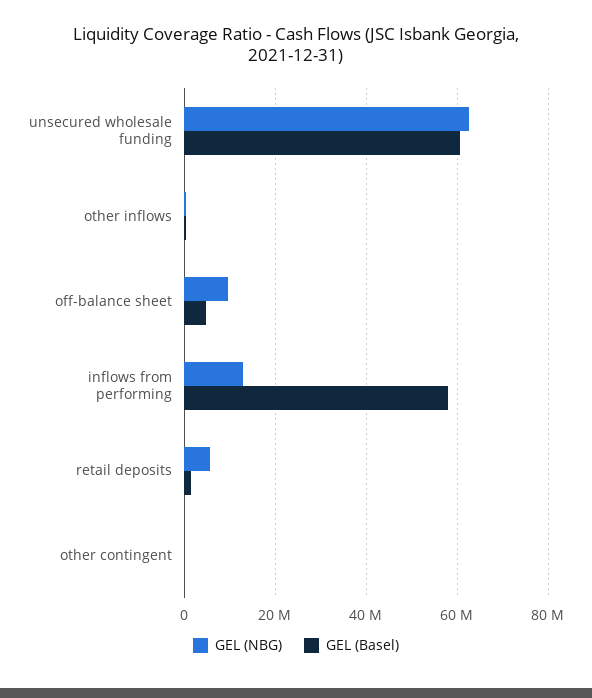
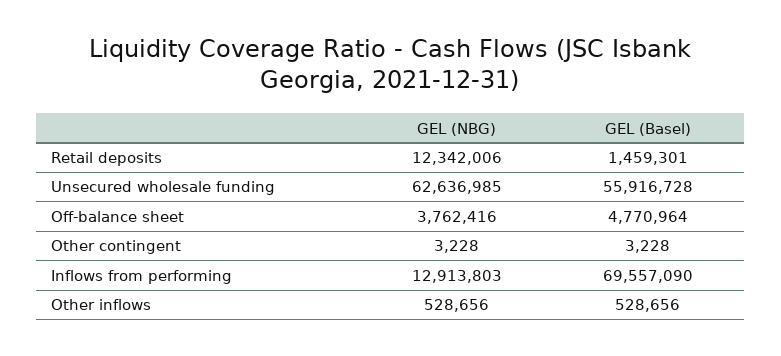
GEL (Basel), unsecured wholesale funding: 60000000 -> 55916728
GEL (NBG), off-balance sheet: 10000000 -> 3762416
GEL (Basel), inflows from performing: 58000000 -> 69557090
GEL (NBG), retail deposits: 6000000 -> 12342006

